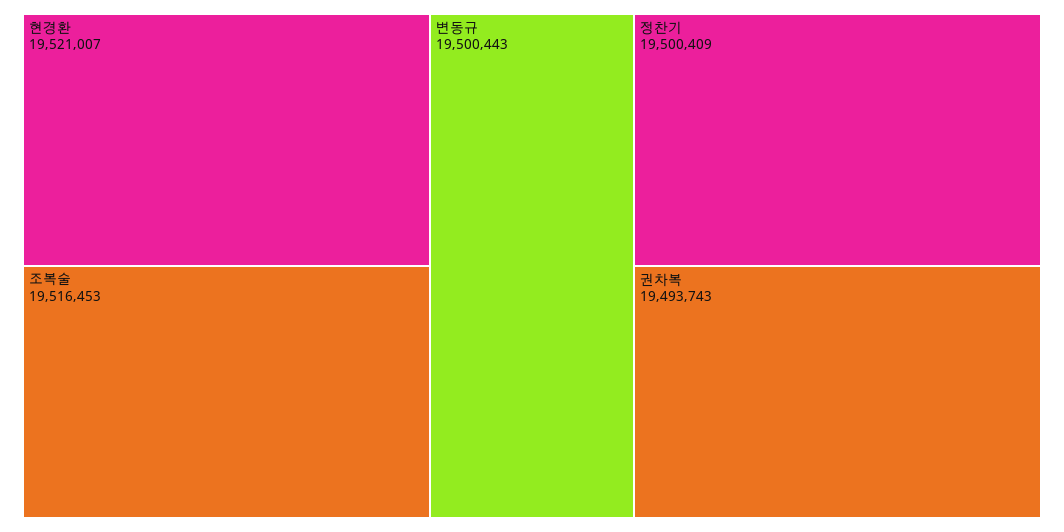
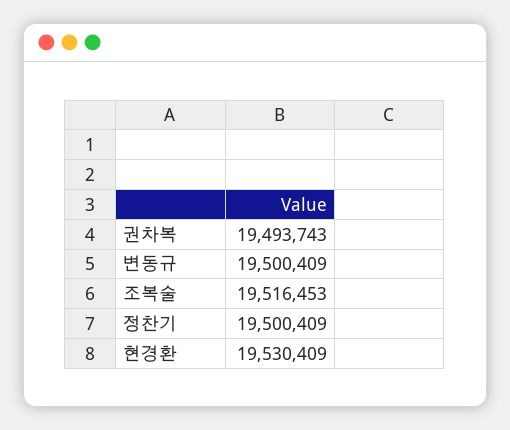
현경환: 19521007 -> 19530409
변동규: 19500443 -> 19500409

